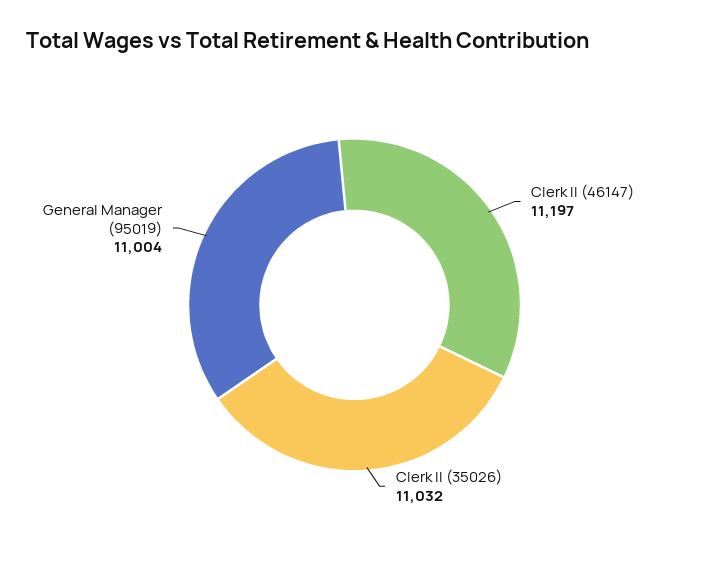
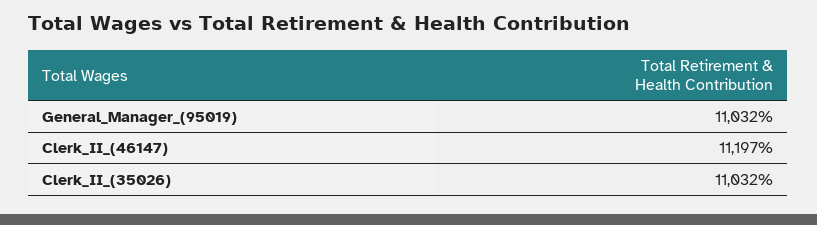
General Manager (95019): 11004 -> 11032

